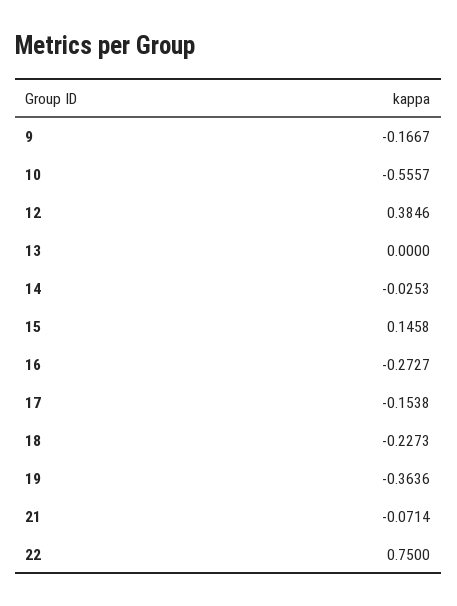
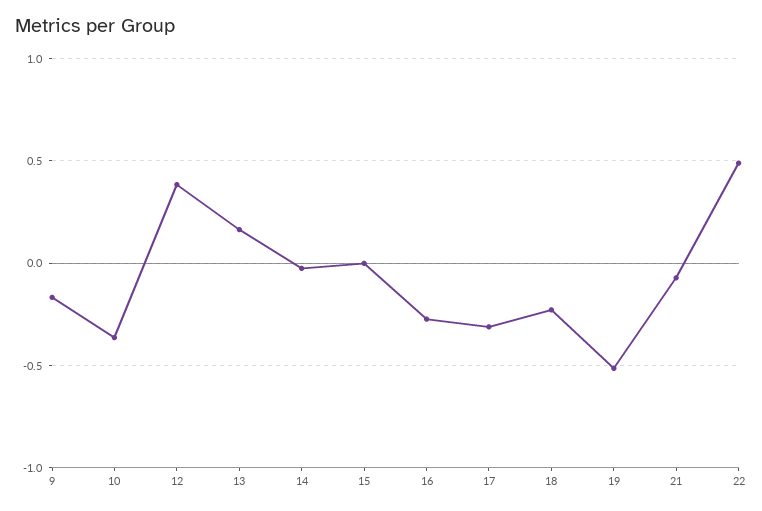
10: -0.5557 -> -0.35
13: 0 -> 0.15
15: 0.1458 -> 0
17: -0.1538 -> -0.3
19: -0.3636 -> -0.5
22: 0.75 -> 0.5

